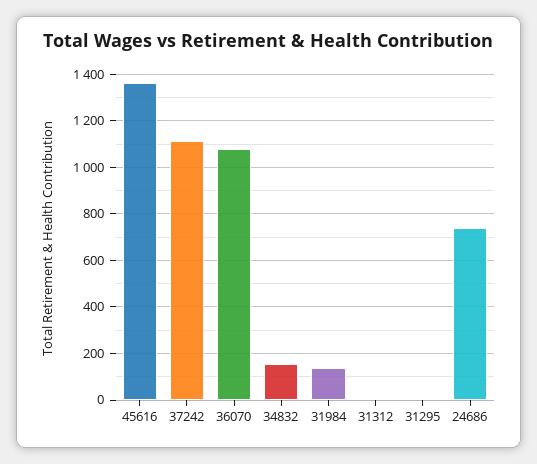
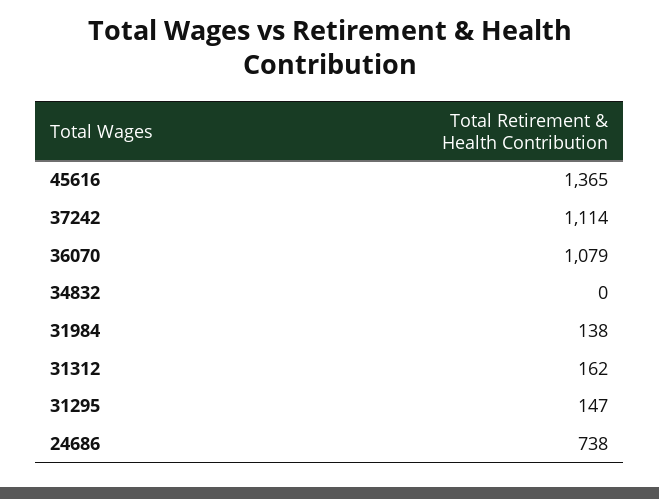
34832: 150 -> 0
31312: 0 -> 162
31295: 0 -> 147

